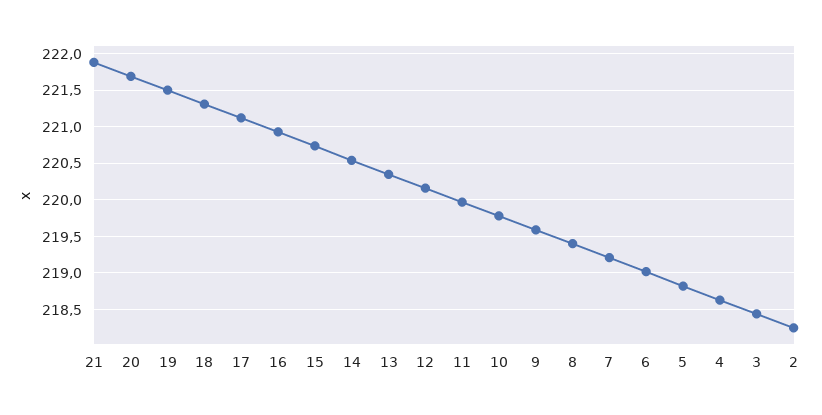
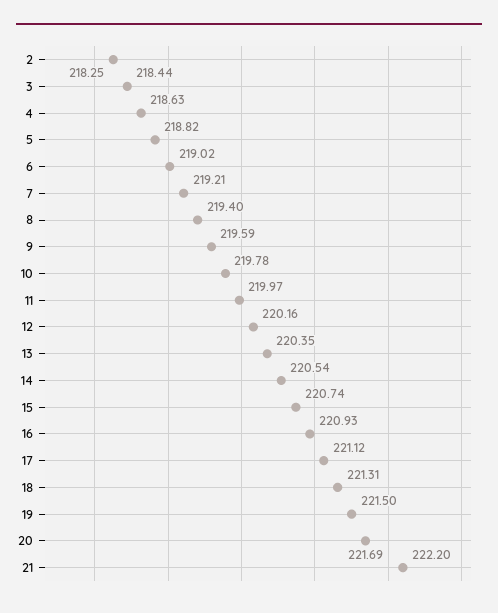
21: 221.9 -> 222.2

